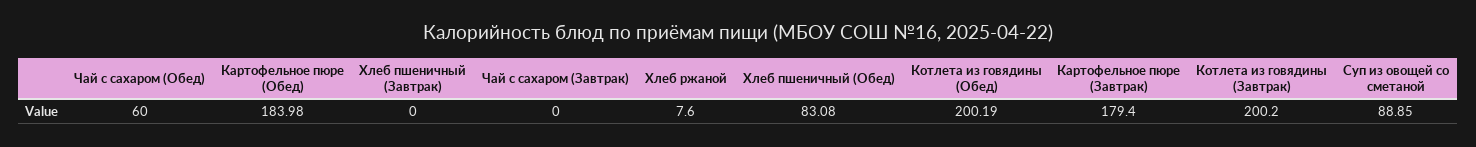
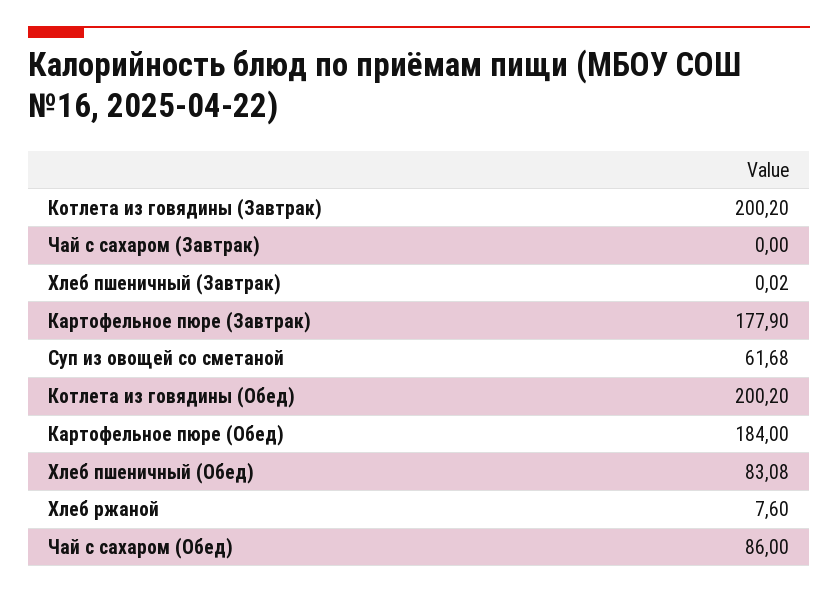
Чай с сахаром (Обед): 60 -> 86
Картофельное пюре (Обед): 183.98 -> 184
Хлеб пшеничный (Завтрак): 0 -> 0.02
Котлета из говядины (Обед): 200.19 -> 200.2
Картофельное пюре (Завтрак): 179.4 -> 177.9
Суп из овощей со сметаной: 88.85 -> 61.68

